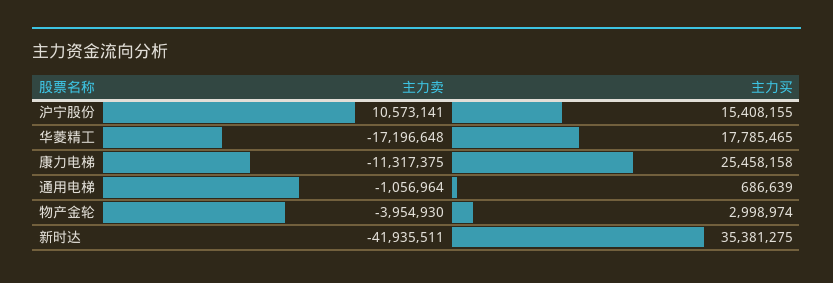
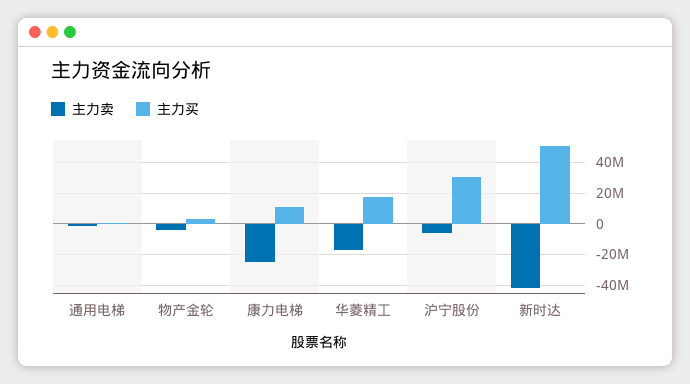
主力卖, 沪宁股份: 10573141 -> -5000000
主力买, 沪宁股份: 15408155 -> 30000000
主力卖, 康力电梯: -11317375 -> -25000000
主力买, 康力电梯: 25458158 -> 10000000
主力买, 新时达: 35381275 -> 50000000

